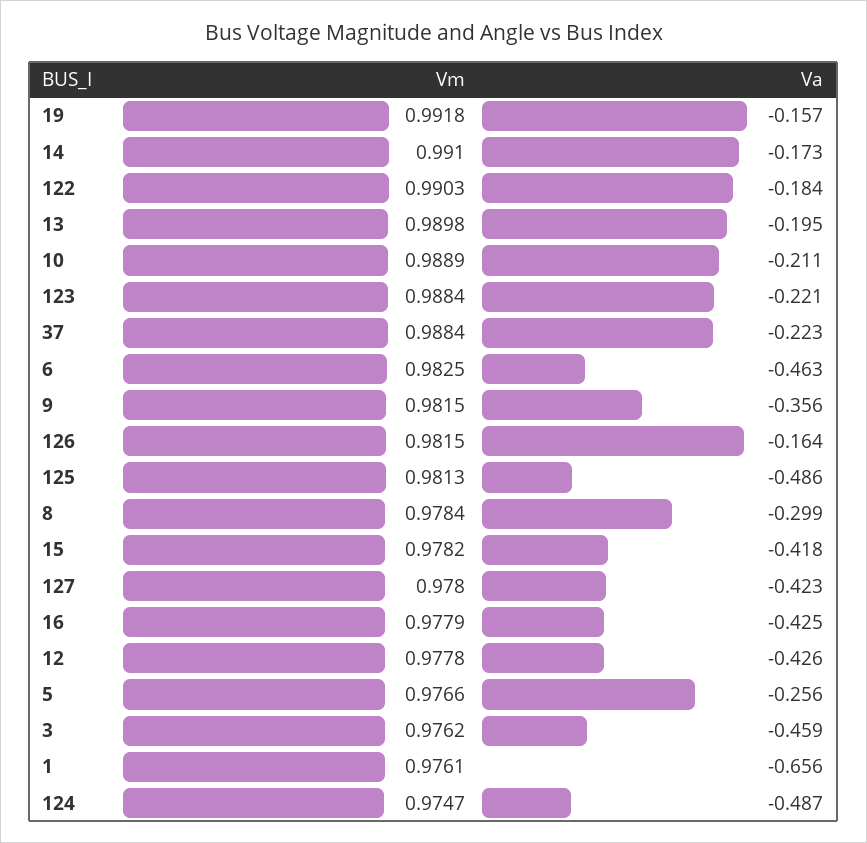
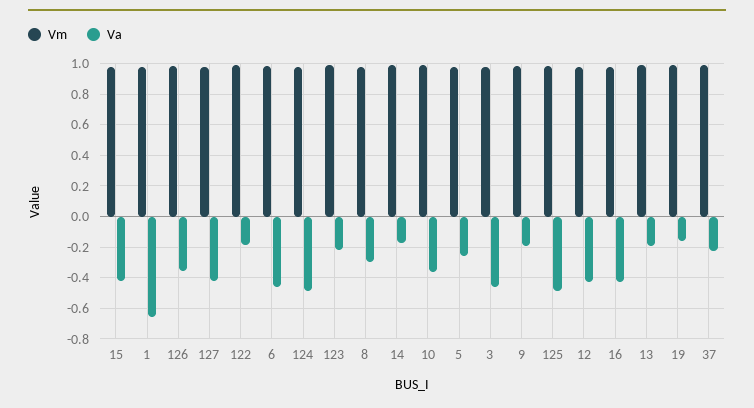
Va, 10: -0.211 -> -0.35
Va, 9: -0.356 -> -0.2
Va, 126: -0.164 -> -0.35

